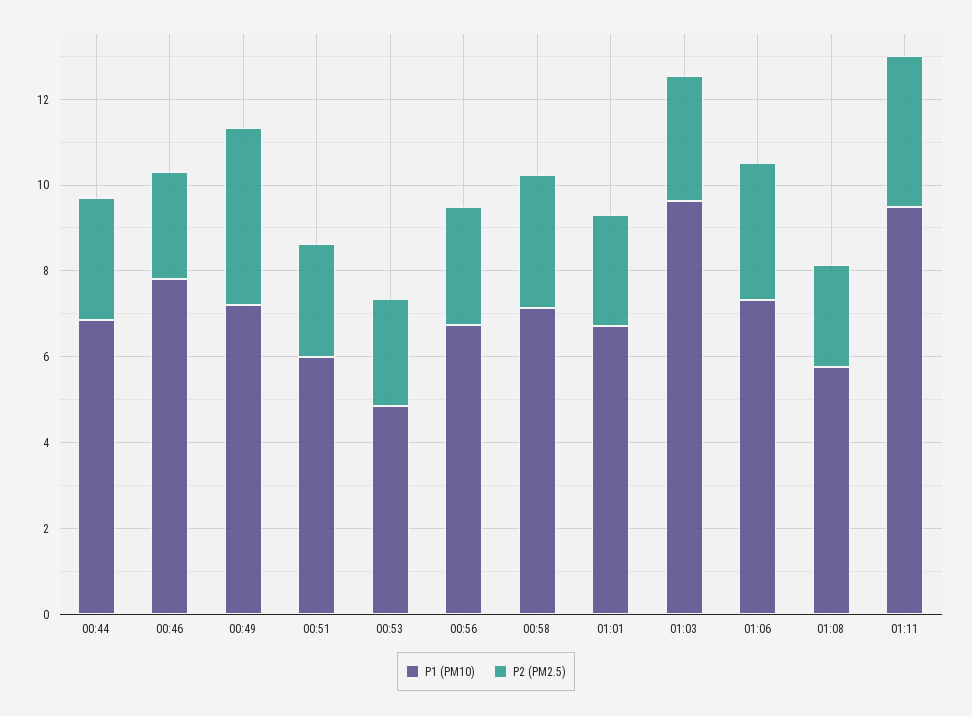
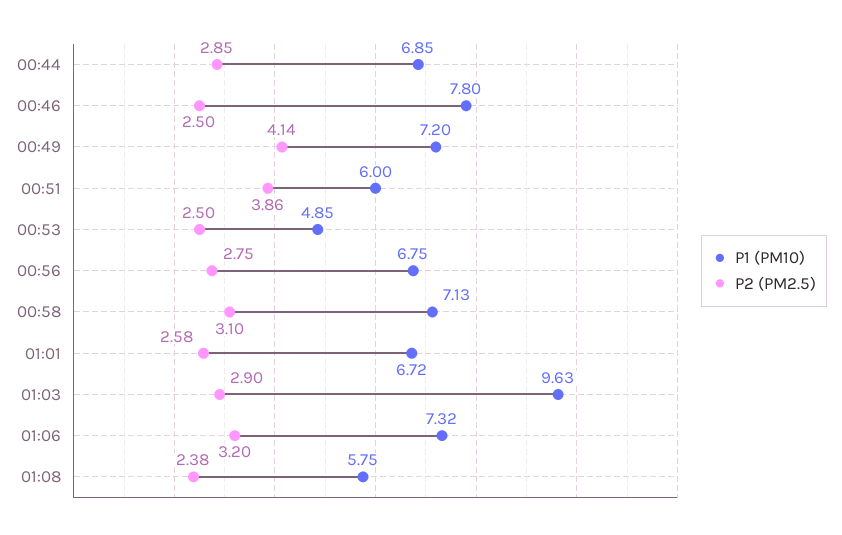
P2 (PM2.5), 00:51: 2.5 -> 3.86
P1 (PM10), 01:11: 9.5 -> none
P2 (PM2.5), 01:11: 3.5 -> none

